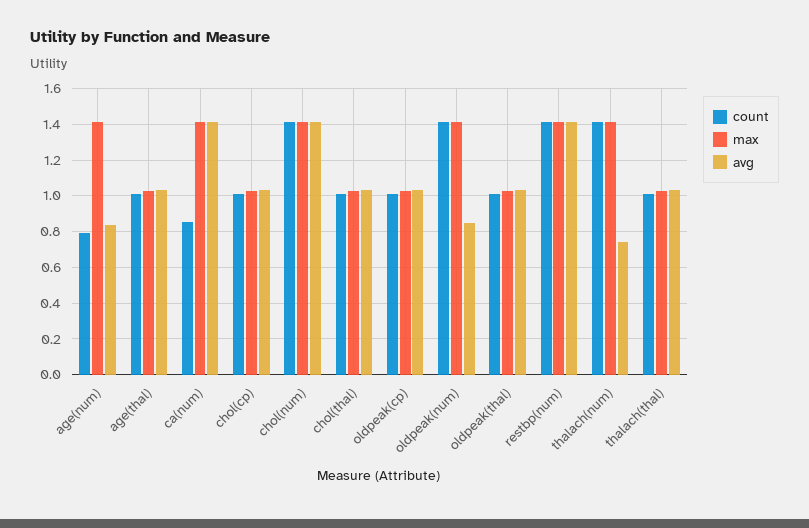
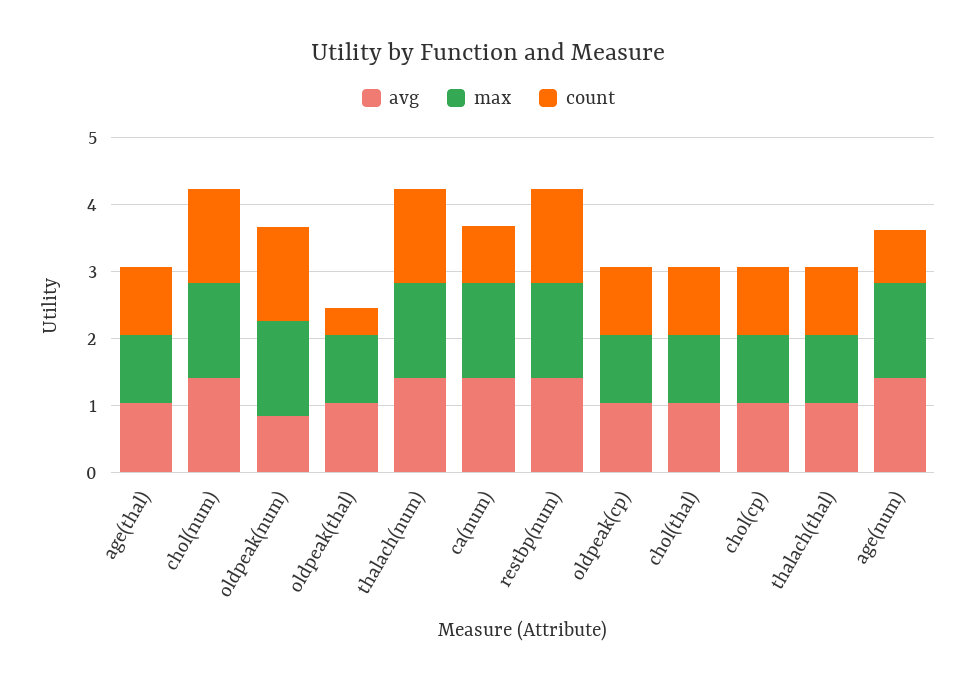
avg, age(num): 0.85 -> 1.4
count, oldpeak(thal): 1 -> 0.4
avg, thalach(num): 0.75 -> 1.4

